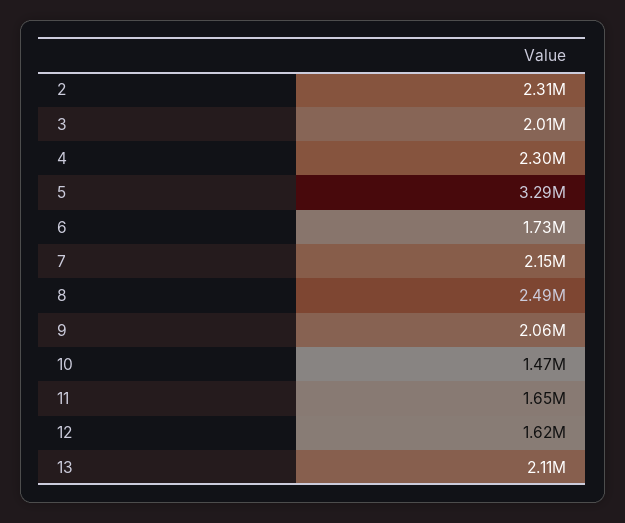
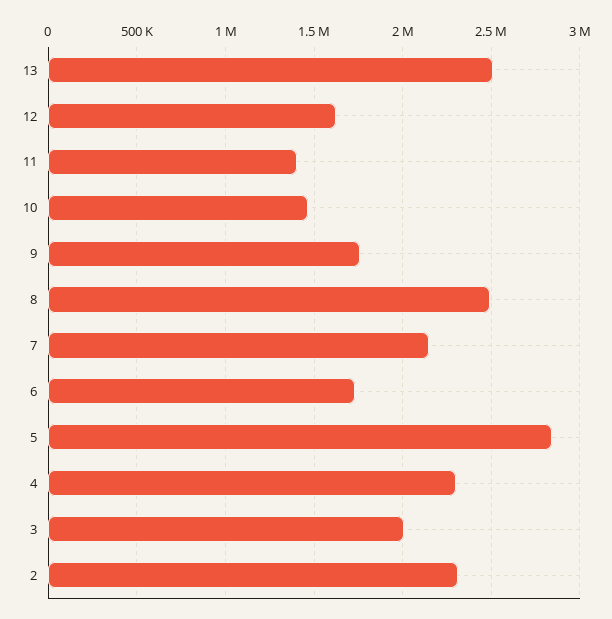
5: 3290000 -> 2850000
9: 2060000 -> 1750000
11: 1650000 -> 1400000
13: 2110000 -> 2500000

